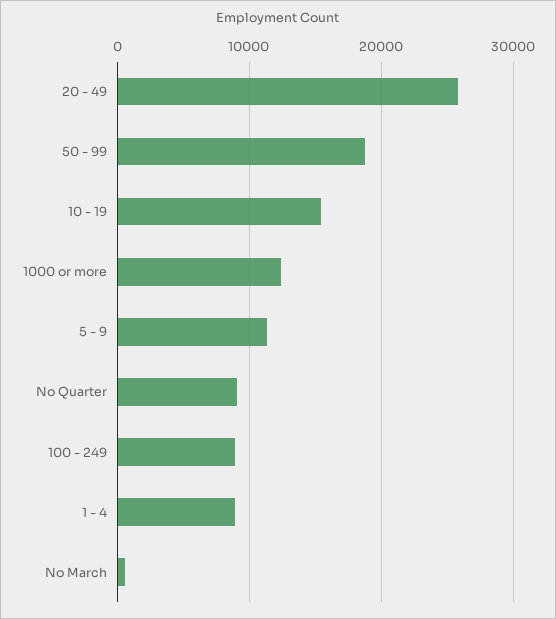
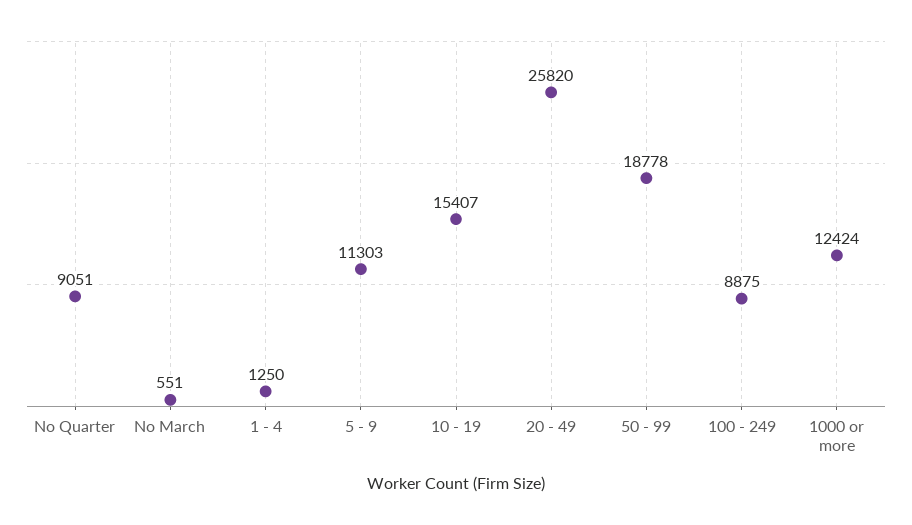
1 - 4: 9000 -> 1250

